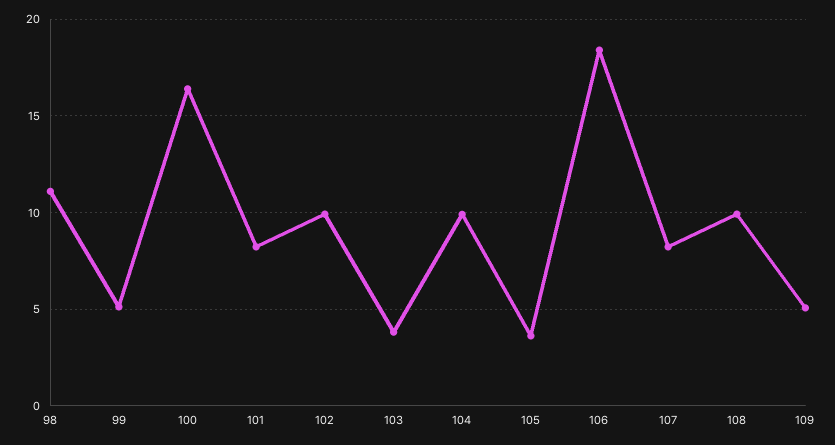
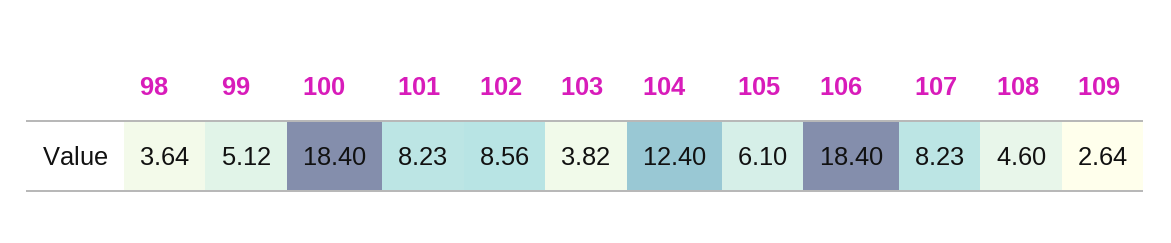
98: 11 -> 3.64
100: 16.5 -> 18.4
102: 10 -> 8.56
104: 10 -> 12.4
105: 3.5 -> 6.1
108: 10 -> 4.6
109: 5 -> 2.64

